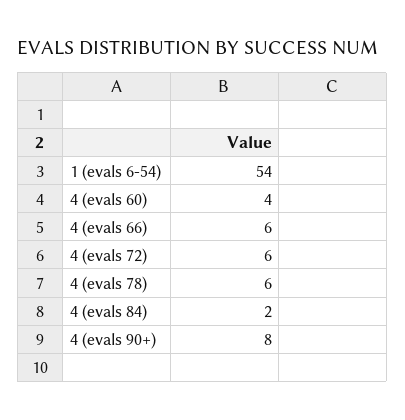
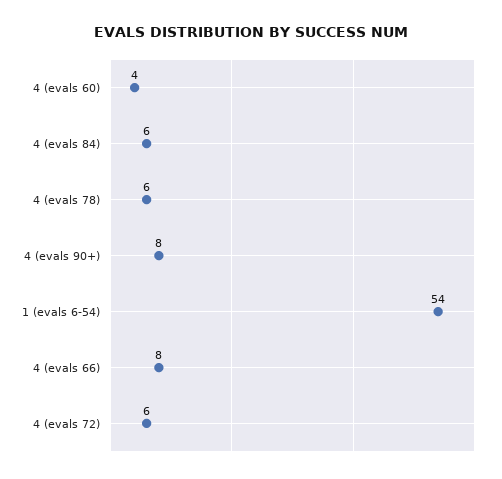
4 (evals 66): 6 -> 8
4 (evals 84): 2 -> 6

